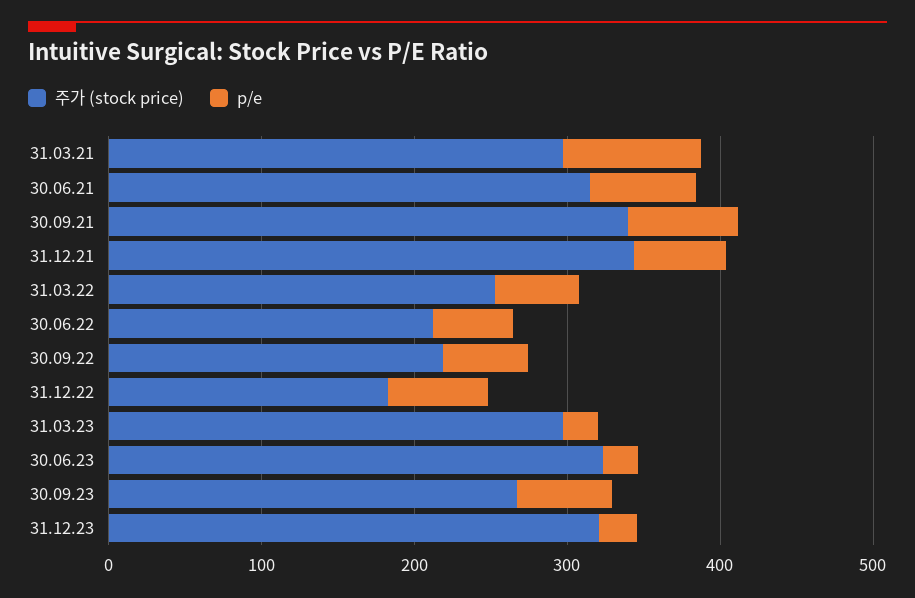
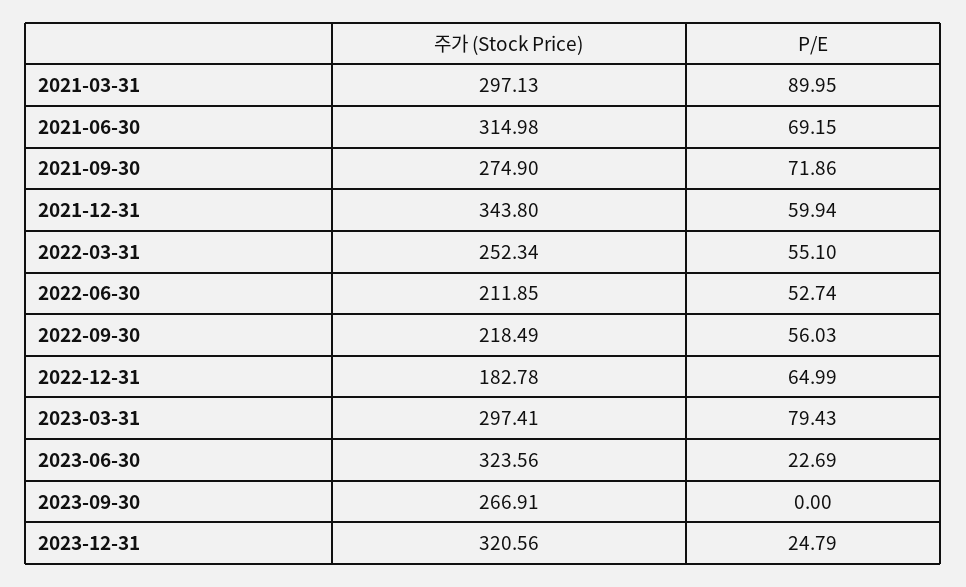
주가 (stock price), 30.09.21: 340 -> 274.9
p/e, 31.03.23: 20 -> 79.43
p/e, 30.09.23: 60 -> 0

